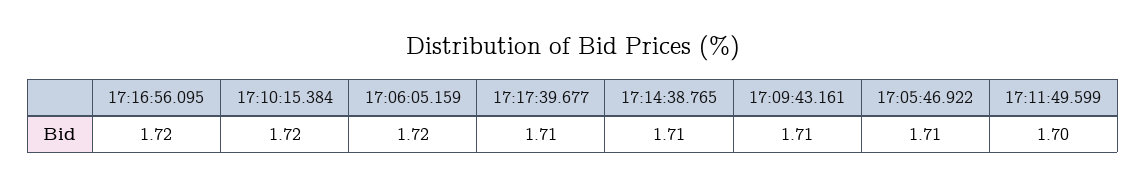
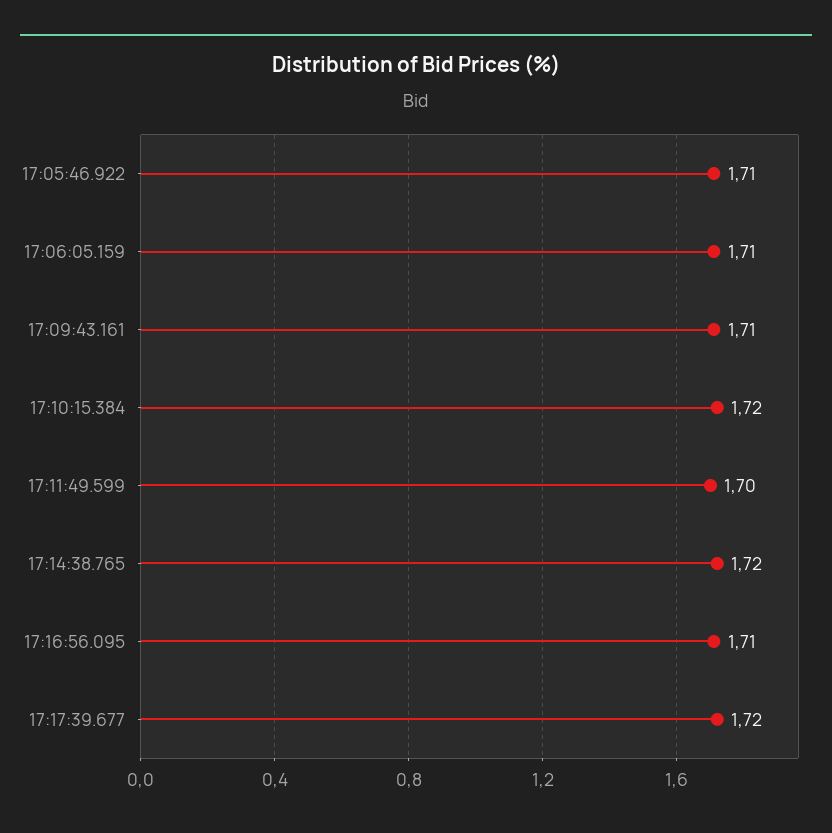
17:16:56.095: 1.72 -> 1.71
17:06:05.159: 1.72 -> 1.71
17:17:39.677: 1.71 -> 1.72
17:14:38.765: 1.71 -> 1.72

